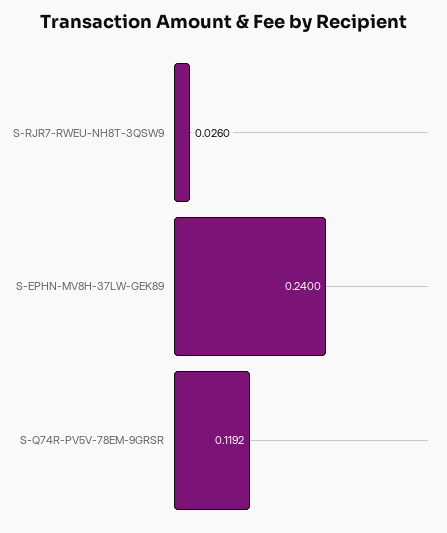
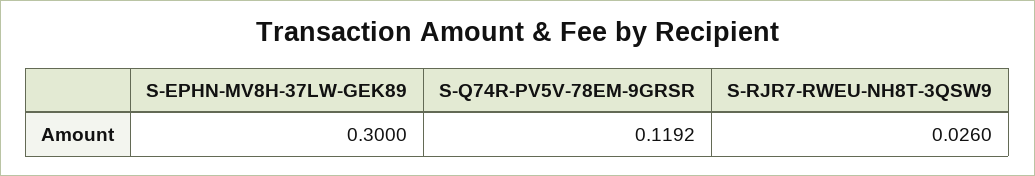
S-EPHN-MV8H-37LW-GEK89: 0.24 -> 0.3

